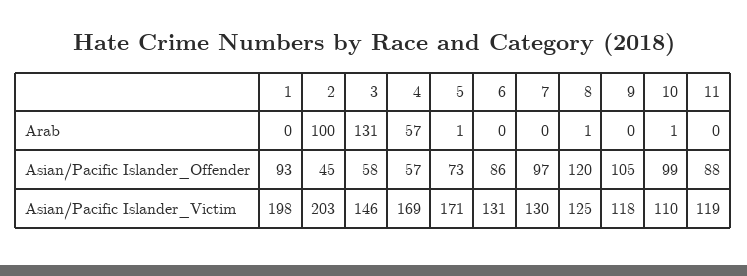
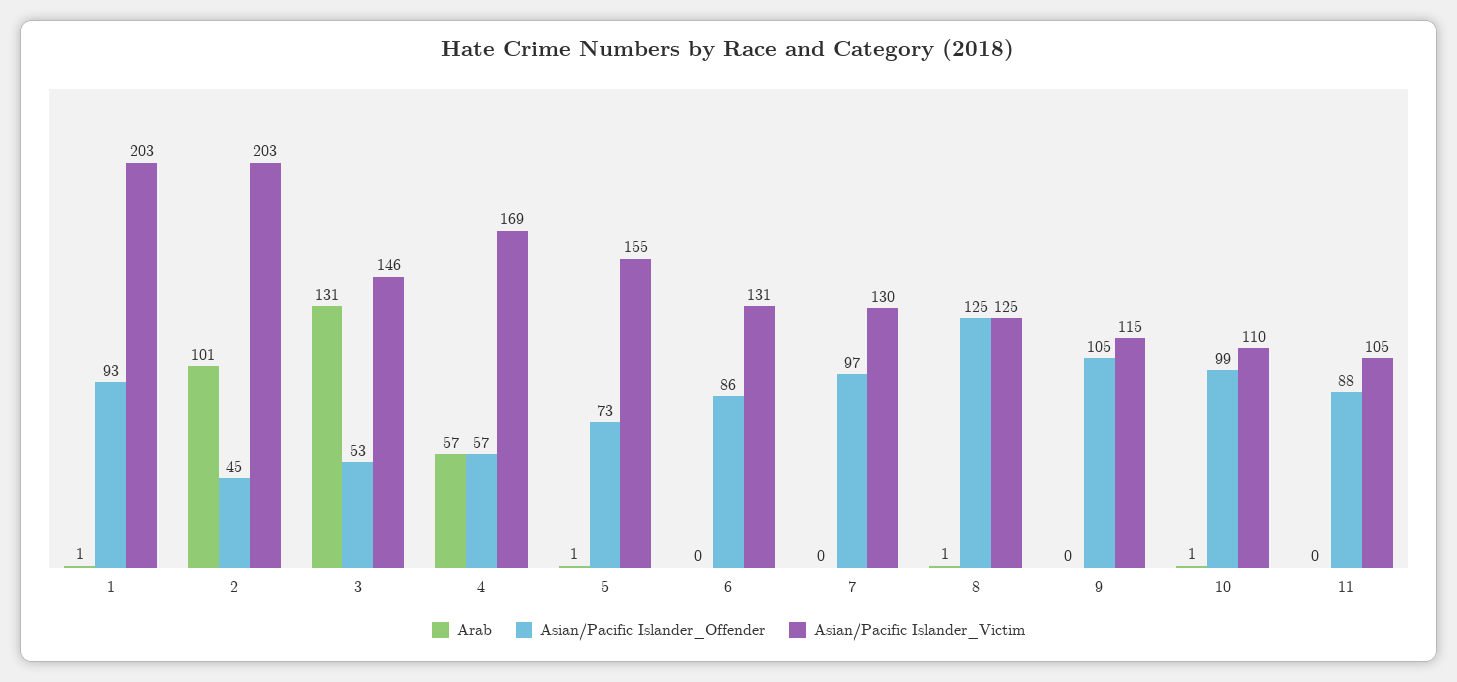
Arab, 1: 0 -> 1
Arab, 2: 100 -> 101
Asian/Pacific Islander_Offender, 3: 58 -> 53
Asian/Pacific Islander_Offender, 8: 120 -> 125
Asian/Pacific Islander_Victim, 1: 198 -> 203
Asian/Pacific Islander_Victim, 5: 171 -> 155
Asian/Pacific Islander_Victim, 9: 118 -> 115
Asian/Pacific Islander_Victim, 11: 119 -> 105

